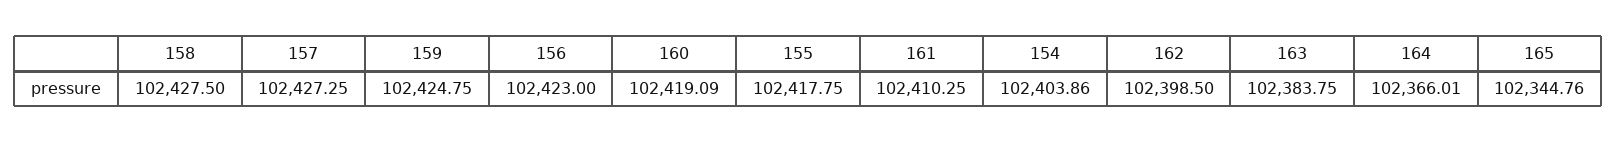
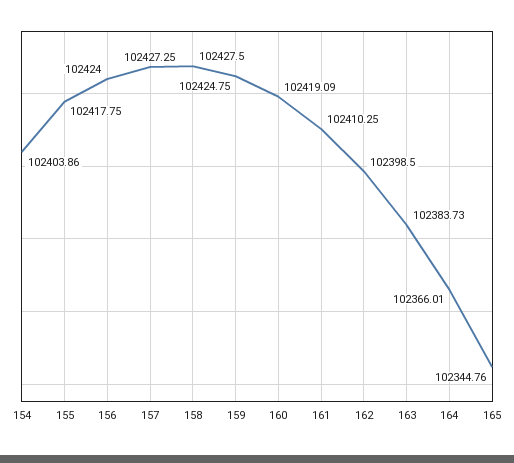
156: 102423 -> 102424
163: 102383.75 -> 102383.73

